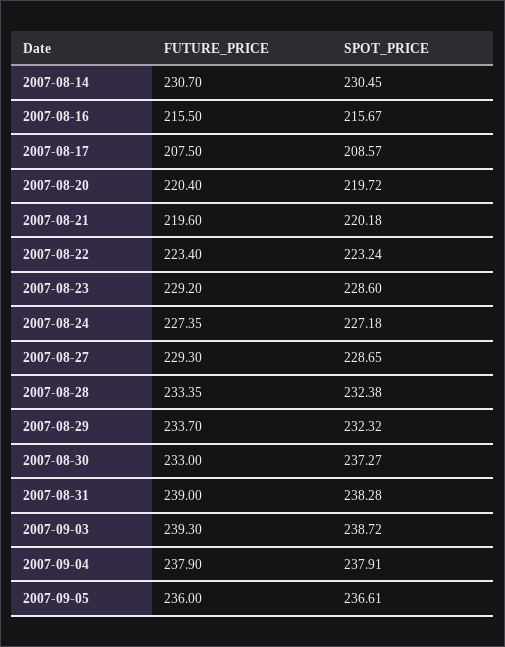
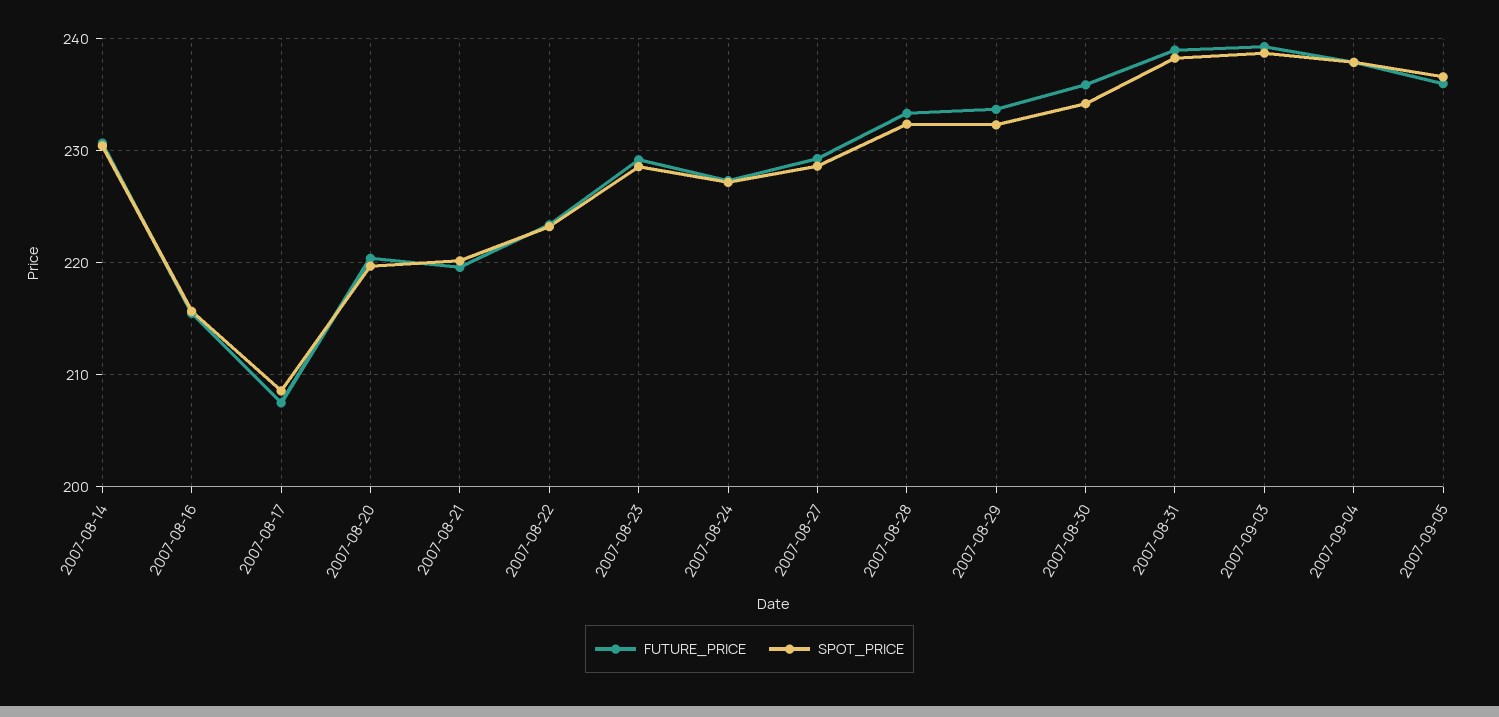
FUTURE_PRICE, 2007-08-30: 233 -> 236
SPOT_PRICE, 2007-08-30: 237.27 -> 234

